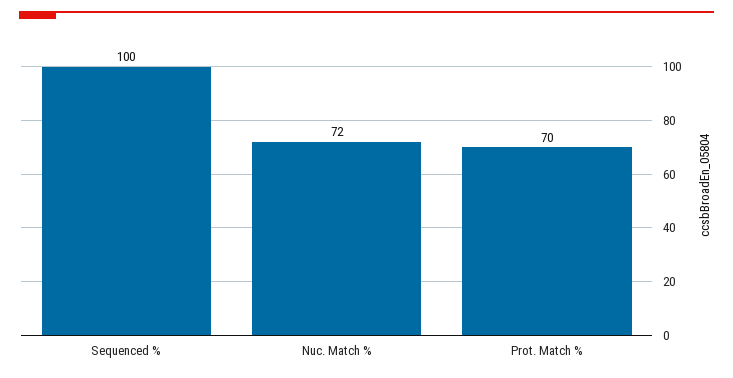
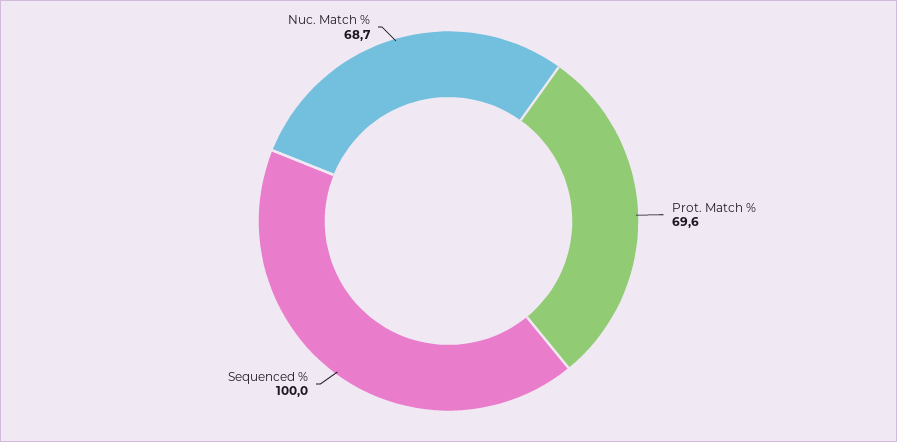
Nuc. Match %: 72 -> 68.7

